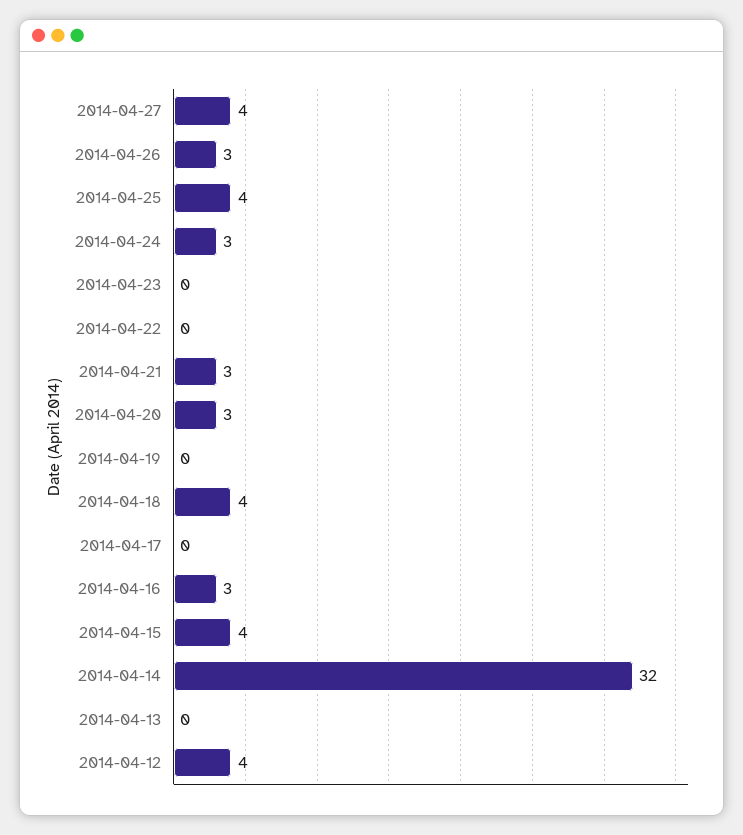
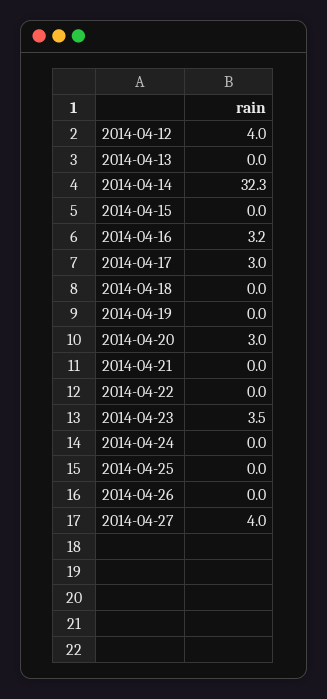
2014-04-26: 3 -> 0
2014-04-25: 4 -> 0
2014-04-24: 3 -> 0
2014-04-23: 0 -> 3.5
2014-04-21: 3 -> 0
2014-04-18: 4 -> 0
2014-04-17: 0 -> 3
2014-04-15: 4 -> 0

